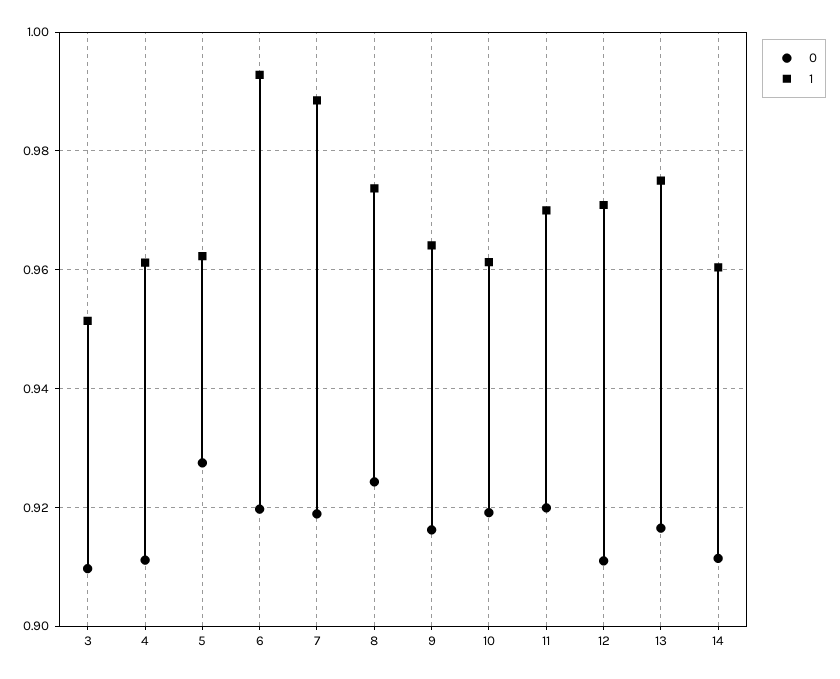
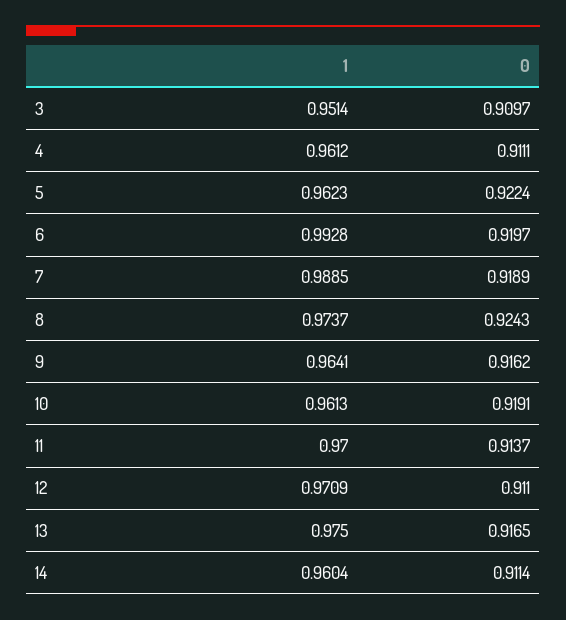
0, 5: 0.928 -> 0.9224
0, 11: 0.92 -> 0.9137

